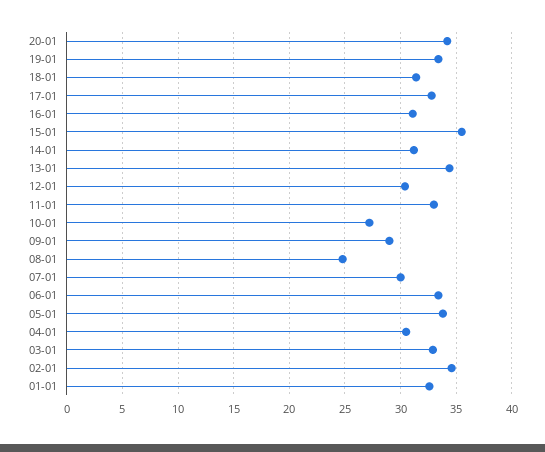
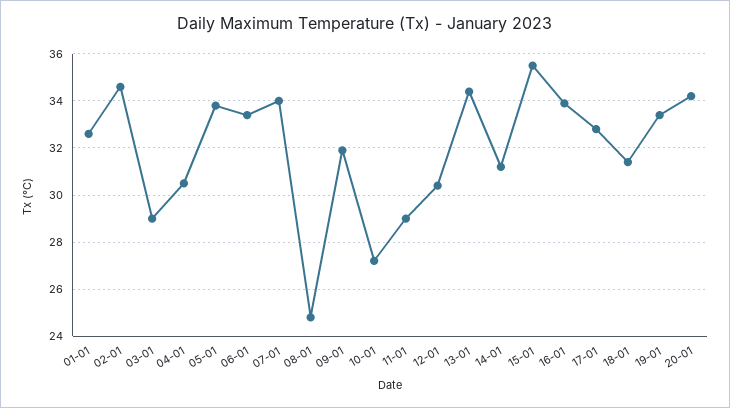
16-01: 31 -> 34
11-01: 33 -> 29
09-01: 29 -> 32
07-01: 30 -> 34
03-01: 33 -> 29

